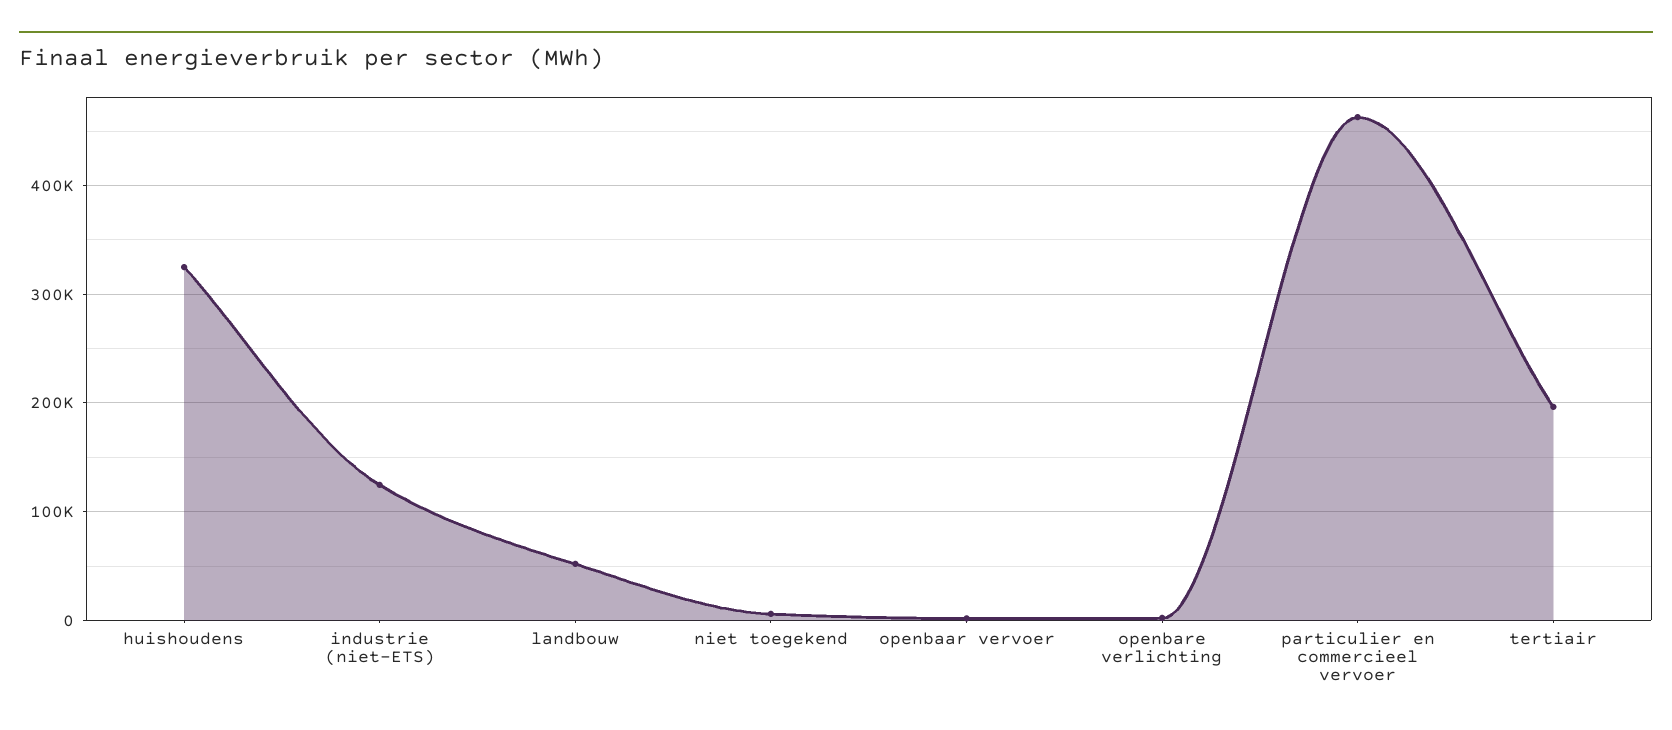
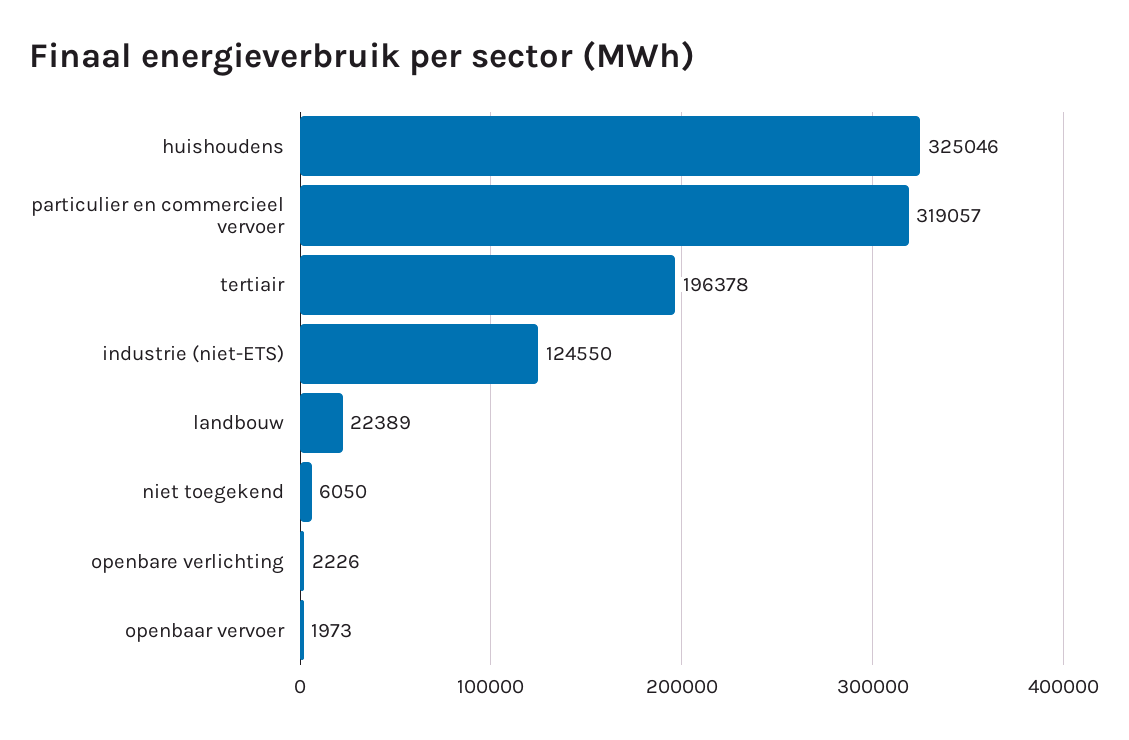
landbouw: 50000 -> 22389
particulier en commercieel vervoer: 460000 -> 319057

